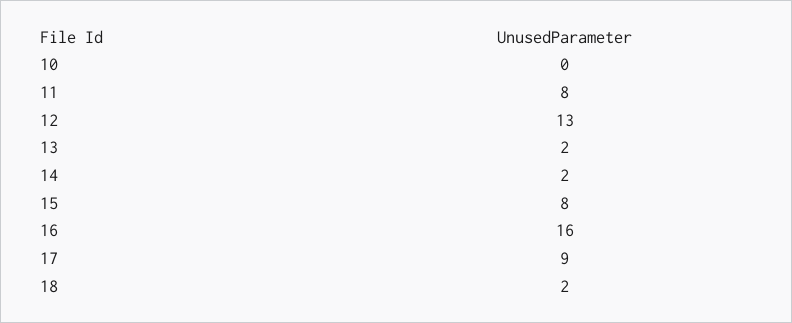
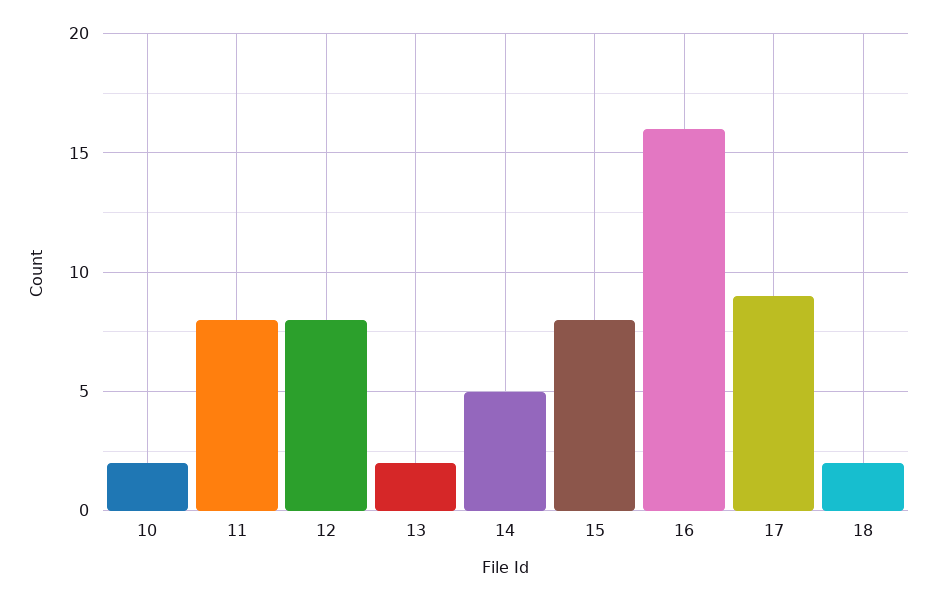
10: 0 -> 2
12: 13 -> 8
14: 2 -> 5

